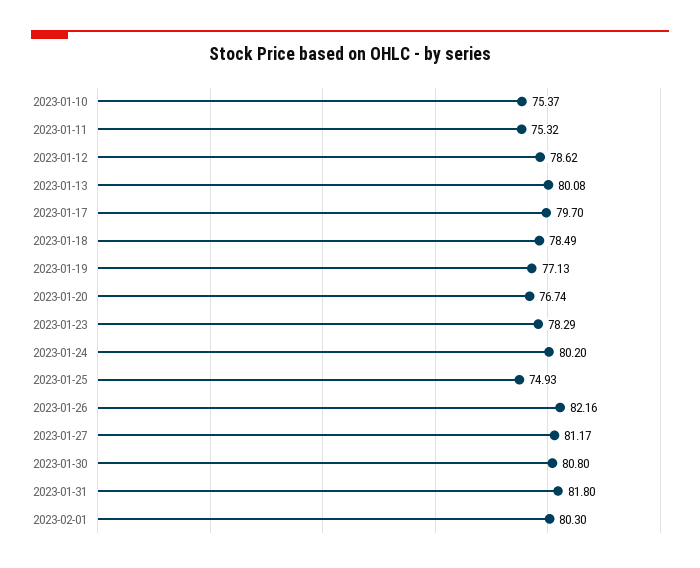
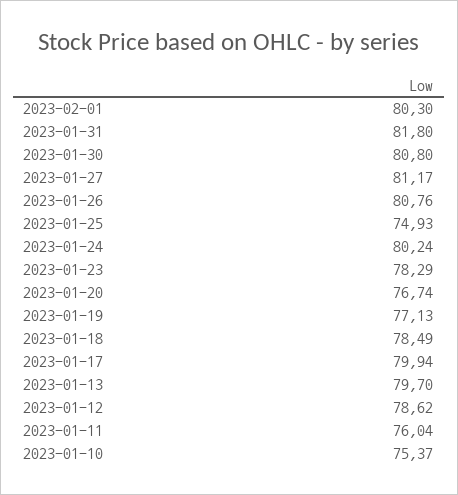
2023-01-11: 75.32 -> 76.04
2023-01-13: 80.08 -> 79.7
2023-01-17: 79.7 -> 79.94
2023-01-24: 80.2 -> 80.24
2023-01-26: 82.16 -> 80.76

